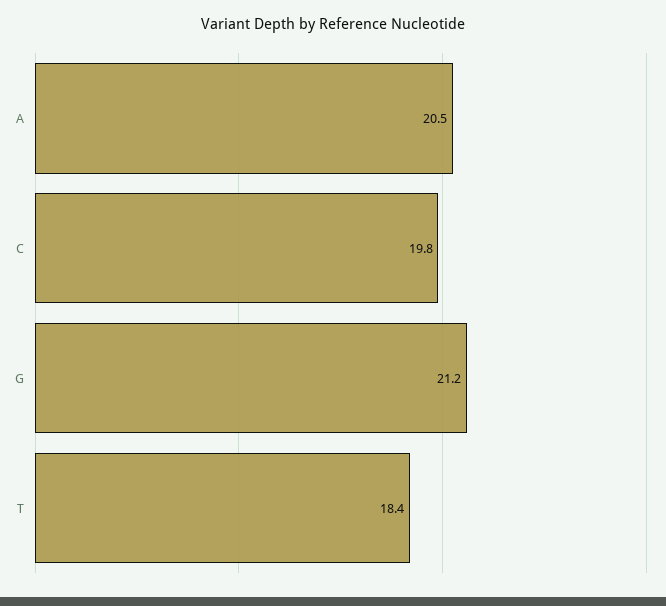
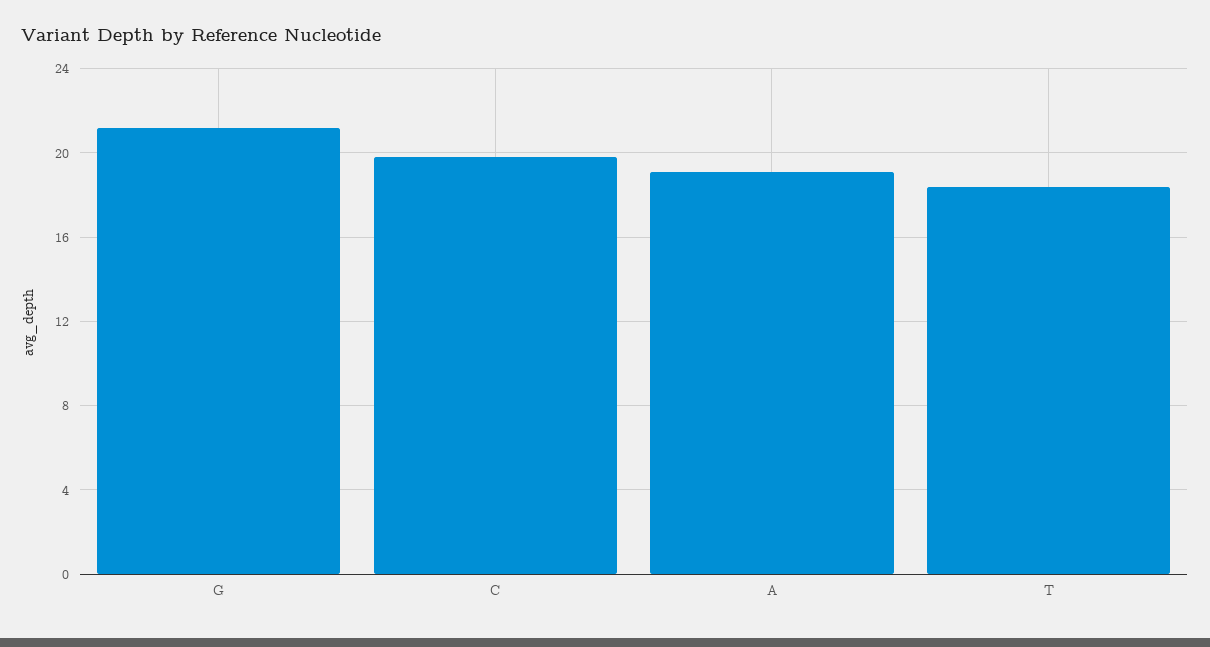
A: 20.5 -> 19

